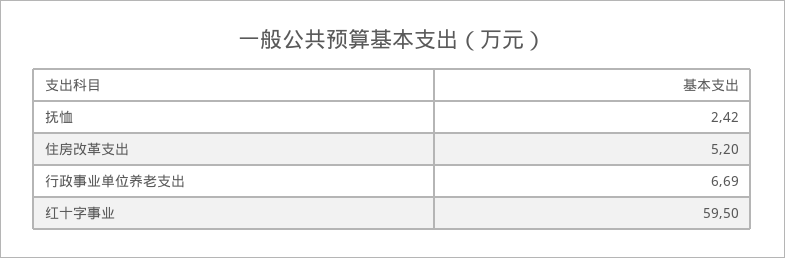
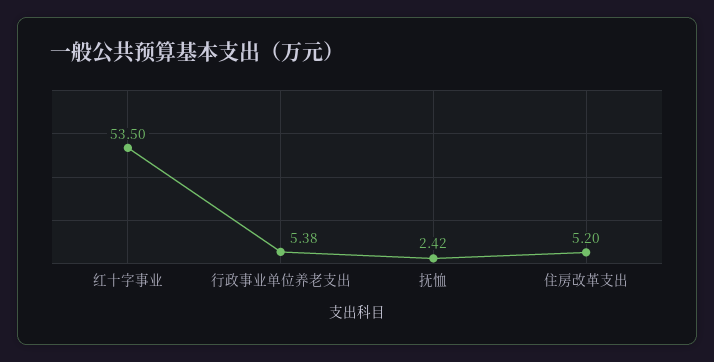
行政事业单位养老支出: 6.69 -> 5.38
红十字事业: 59.5 -> 53.5

